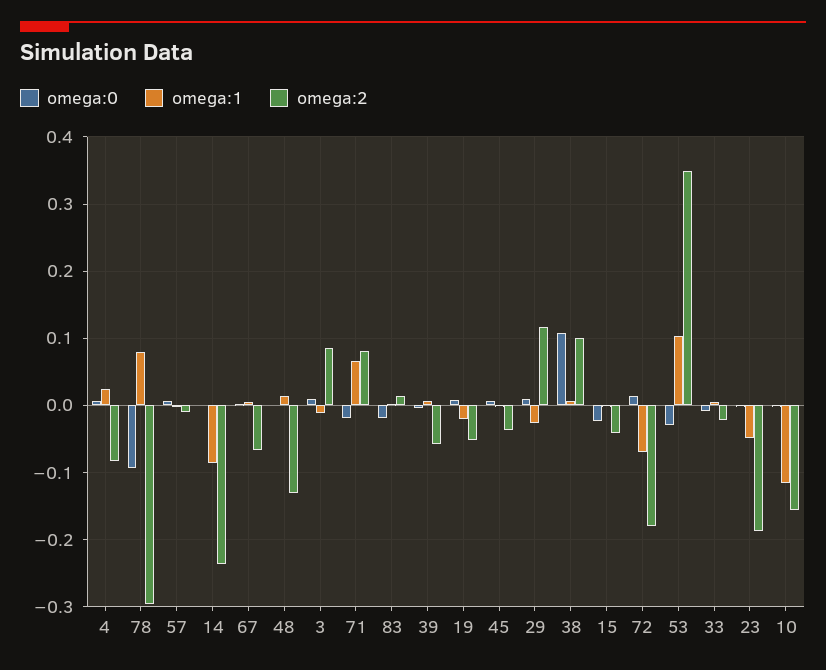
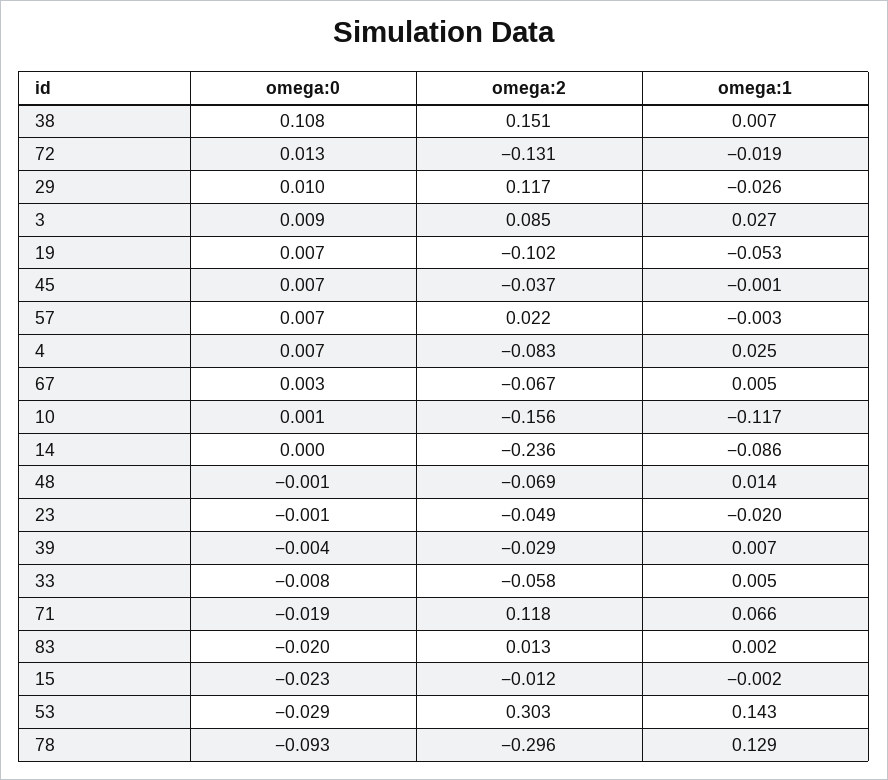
omega:1, 78: 0.08 -> 0.129
omega:2, 57: -0.01 -> 0.022
omega:2, 48: -0.13 -> -0.069
omega:1, 3: -0.01 -> 0.027
omega:2, 71: 0.08 -> 0.118
omega:2, 39: -0.06 -> -0.029
omega:1, 19: -0.02 -> -0.053
omega:2, 19: -0.05 -> -0.102
omega:2, 38: 0.1 -> 0.151
omega:2, 15: -0.04 -> -0.012
omega:1, 72: -0.07 -> -0.019
omega:2, 72: -0.18 -> -0.131
omega:1, 53: 0.1 -> 0.143
omega:2, 53: 0.35 -> 0.303
omega:2, 33: -0.02 -> -0.058
omega:1, 23: -0.05 -> -0.02
omega:2, 23: -0.19 -> -0.049

